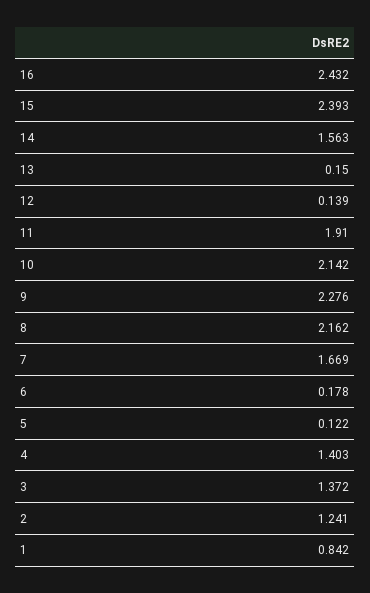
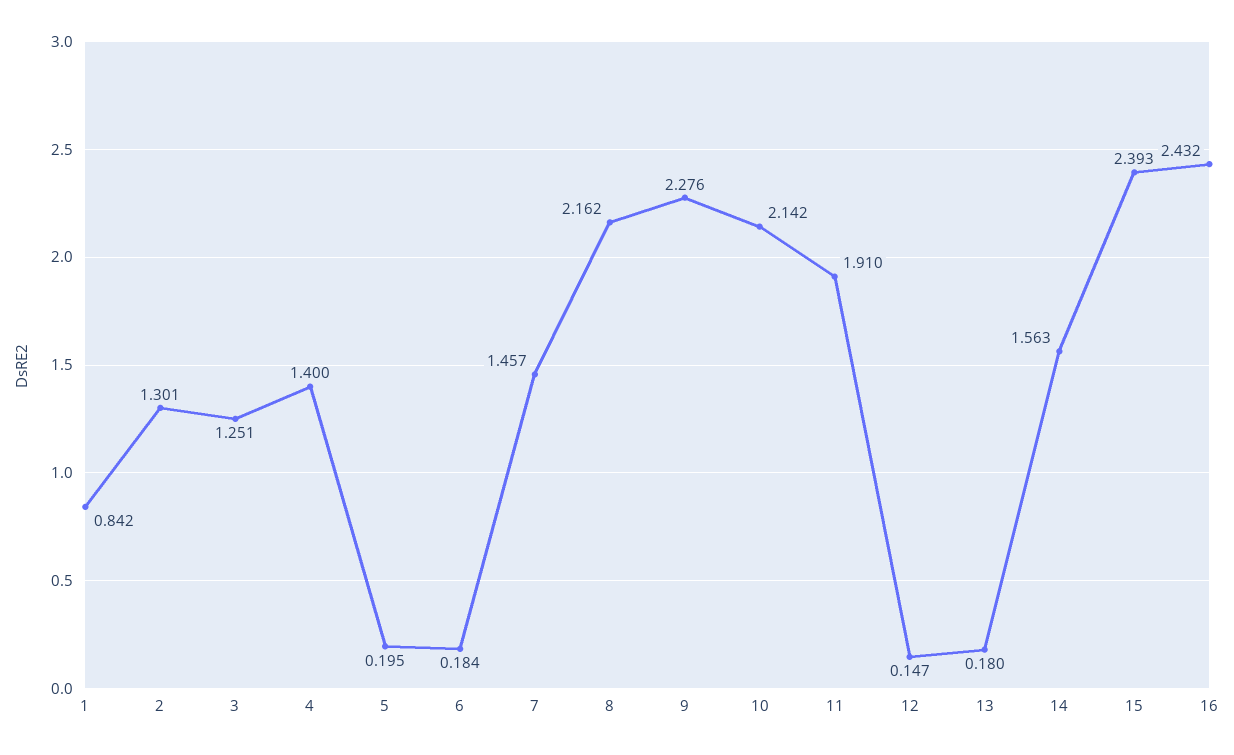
13: 0.15 -> 0.18
12: 0.139 -> 0.147
7: 1.669 -> 1.457
6: 0.178 -> 0.184
5: 0.122 -> 0.195
4: 1.403 -> 1.4
3: 1.372 -> 1.251
2: 1.241 -> 1.301

